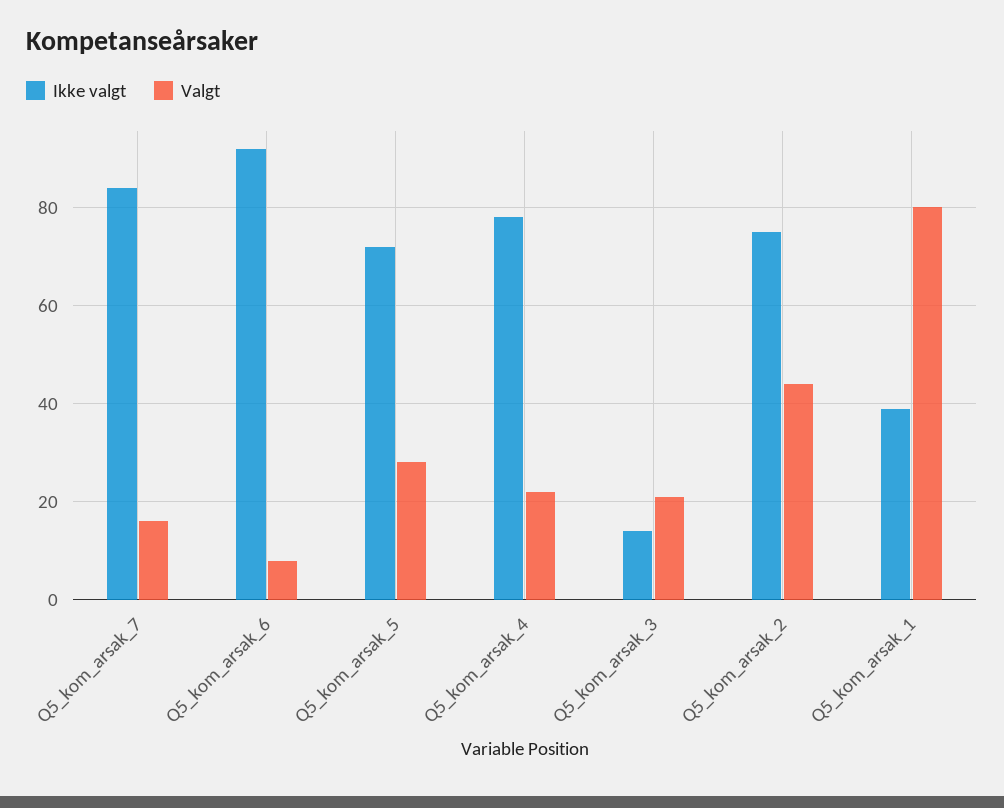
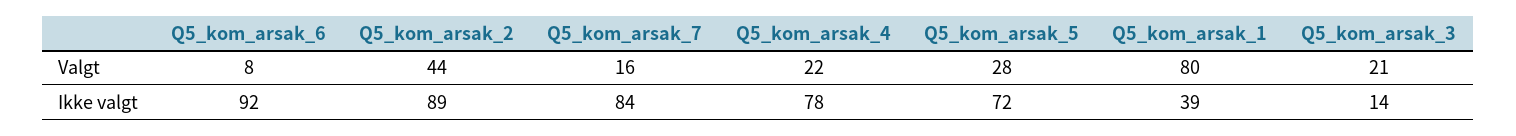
Ikke valgt, Q5_kom_arsak_2: 75 -> 89

